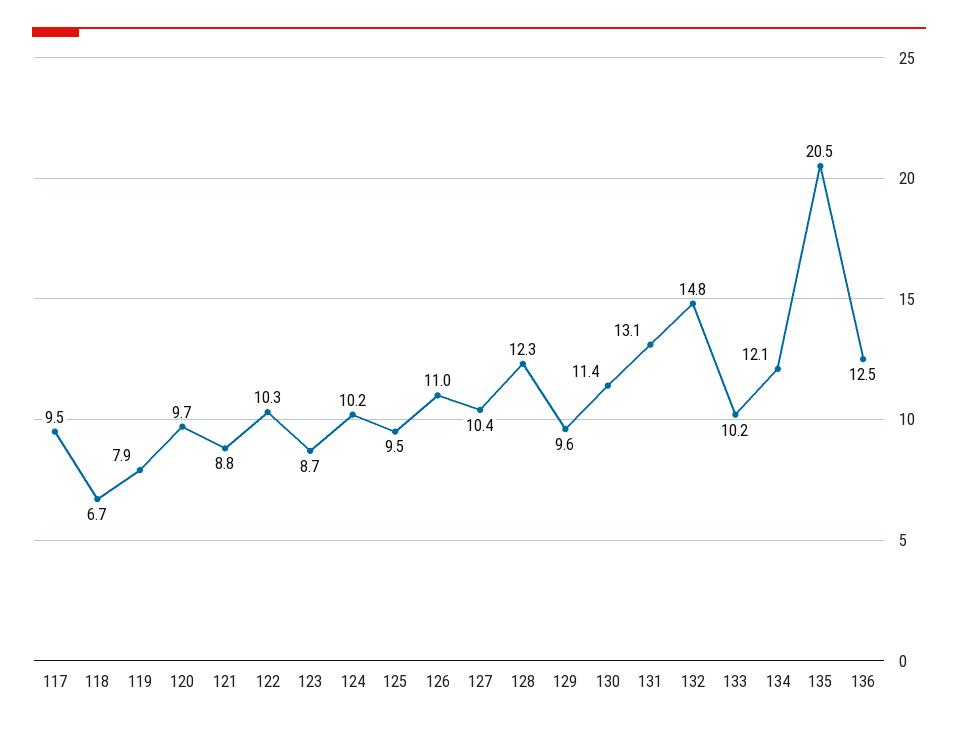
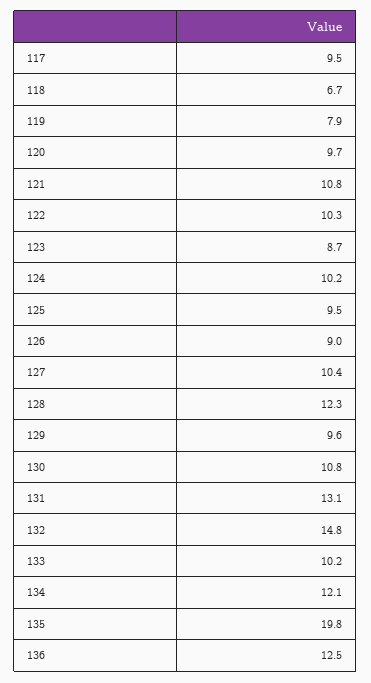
121: 8.8 -> 10.8
126: 11 -> 9
130: 11.4 -> 10.8
135: 20.5 -> 19.8

